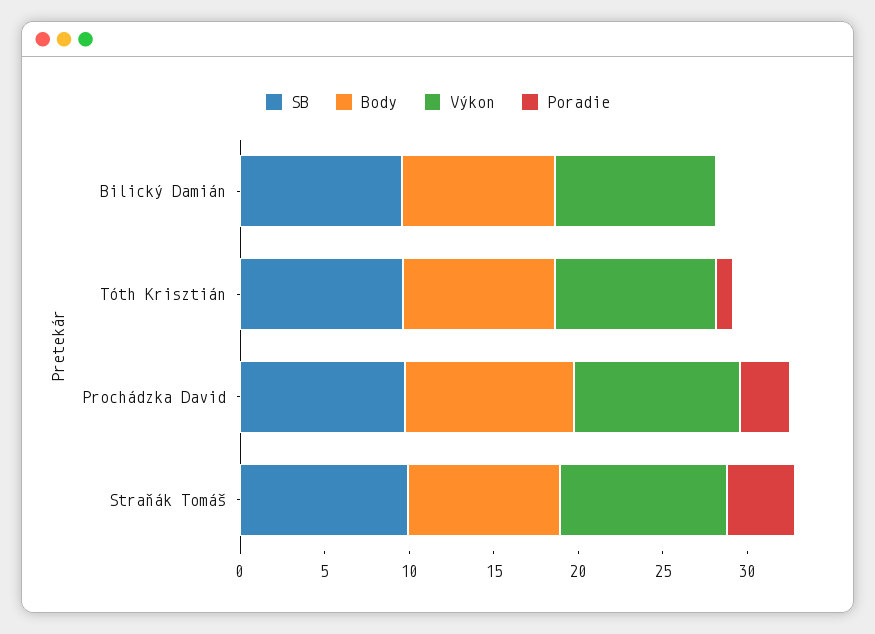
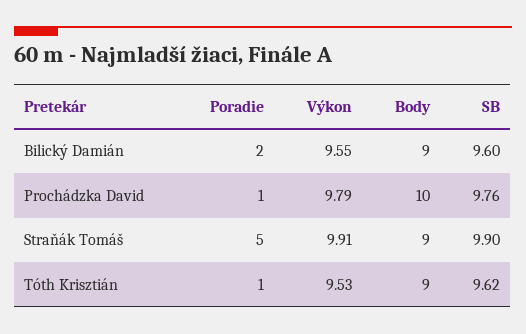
Poradie, Bilický Damián: 0 -> 2
Poradie, Prochádzka David: 3 -> 1
Poradie, Straňák Tomáš: 4 -> 5

